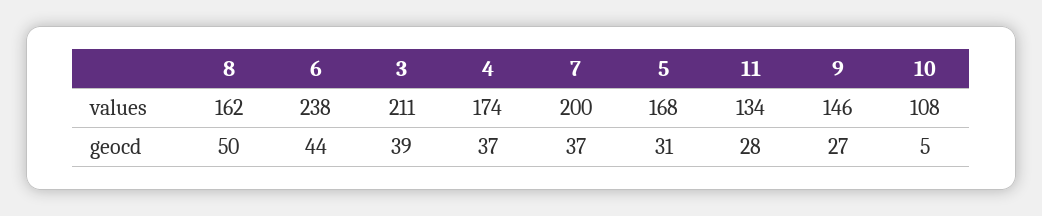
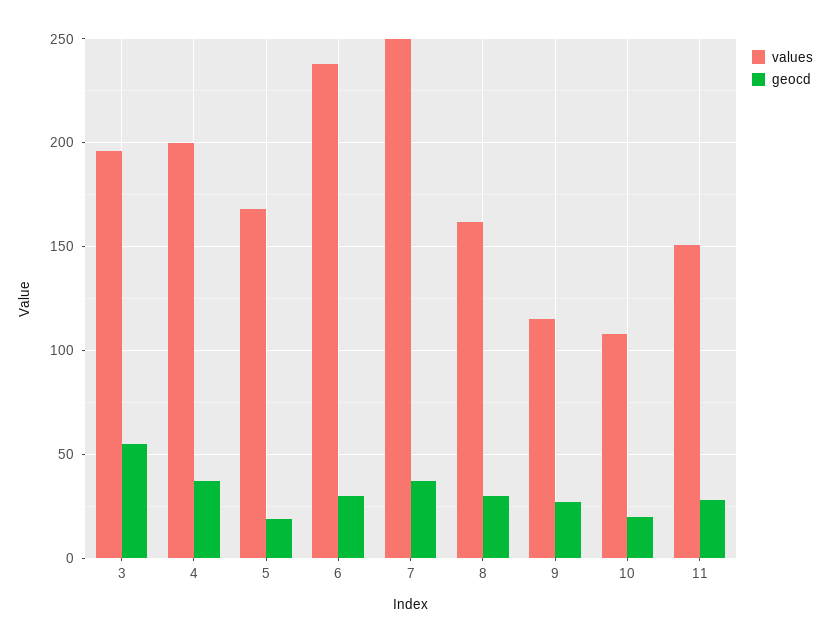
values, 3: 211 -> 195
values, 4: 174 -> 200
values, 7: 200 -> 250
values, 11: 134 -> 150
values, 9: 146 -> 115
geocd, 8: 50 -> 30
geocd, 6: 44 -> 30
geocd, 3: 39 -> 55
geocd, 5: 31 -> 20
geocd, 10: 5 -> 20

